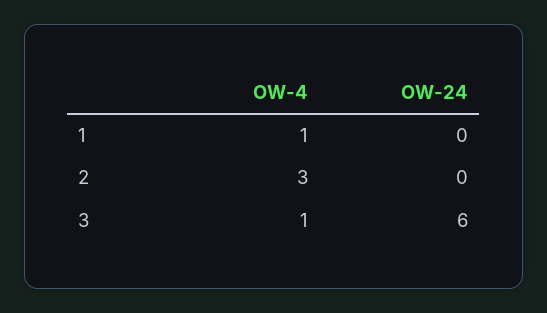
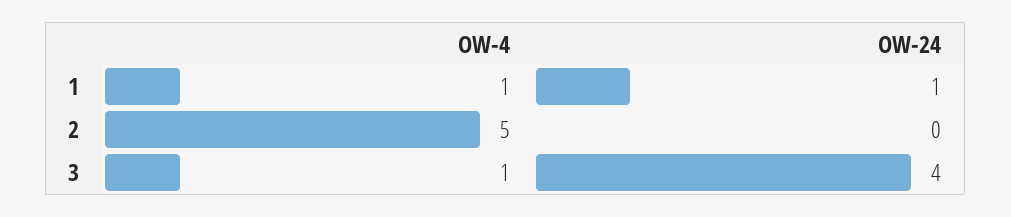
OW-24, 1: 0 -> 1
OW-4, 2: 3 -> 5
OW-24, 3: 6 -> 4

